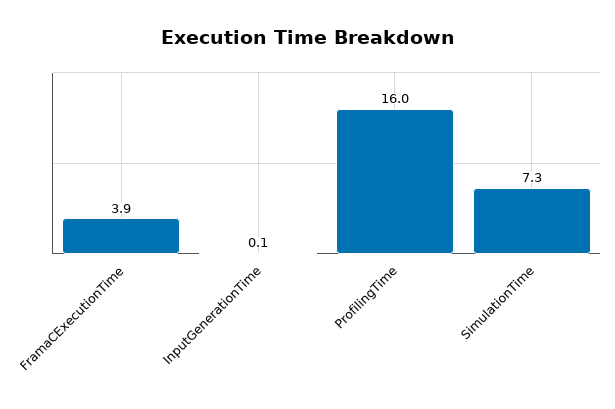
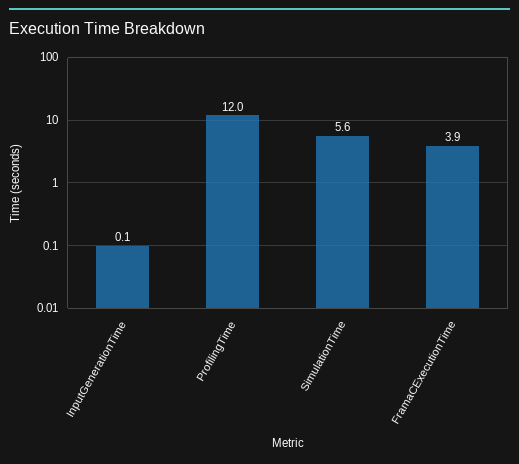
ProfilingTime: 16 -> 12
SimulationTime: 7.3 -> 5.6

